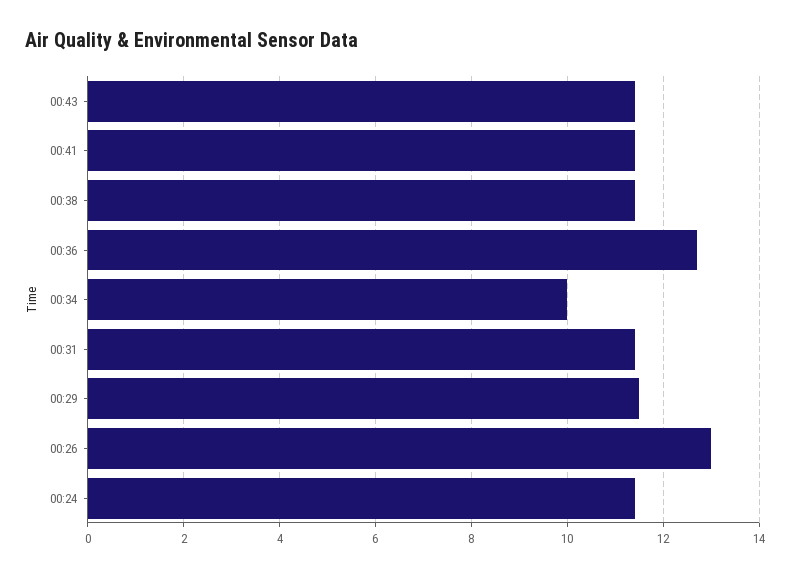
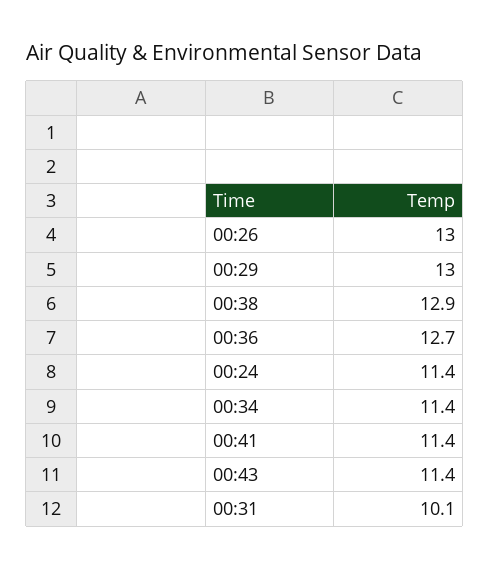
00:38: 11.5 -> 12.9
00:34: 10 -> 11.4
00:31: 11.5 -> 10.1
00:29: 11.5 -> 13

